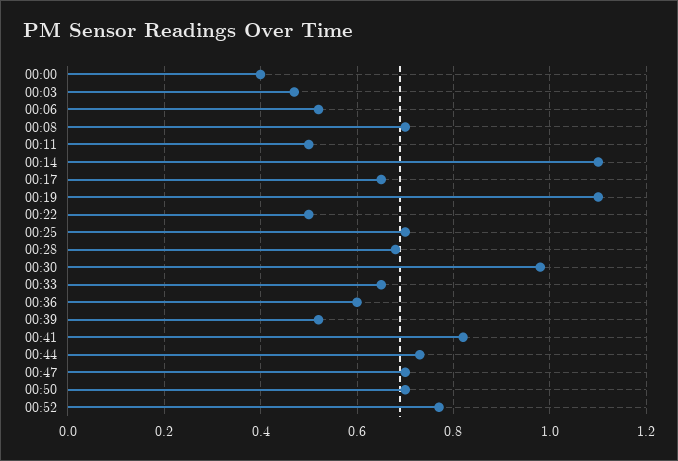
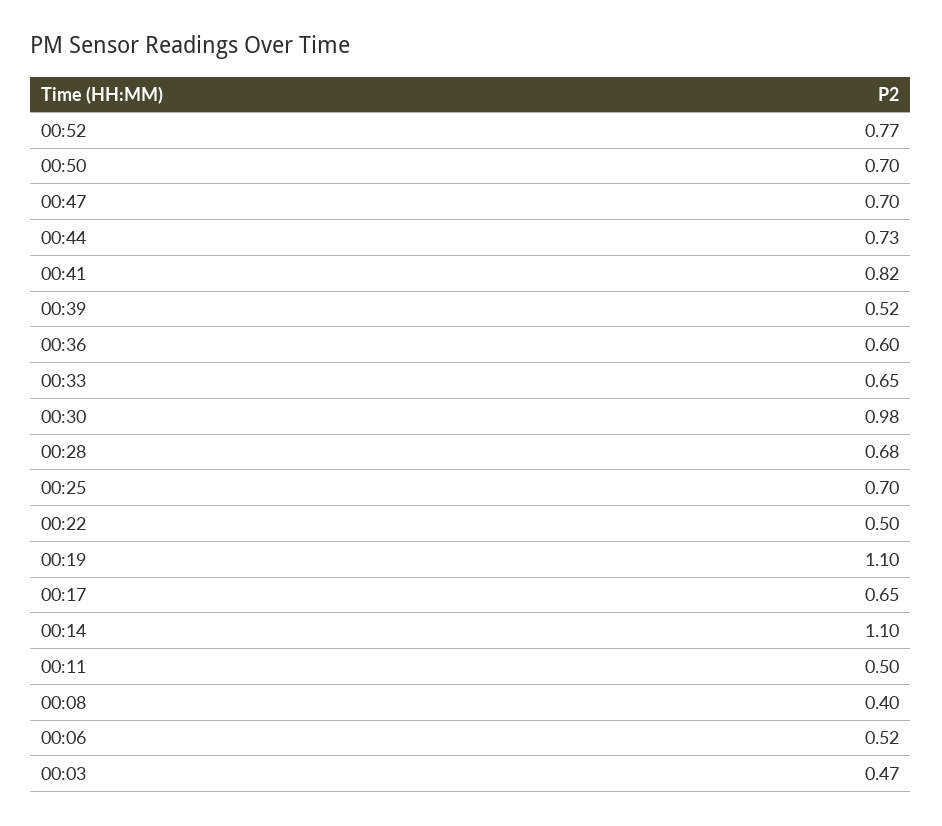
00:00: 0.4 -> none
00:08: 0.7 -> 0.4

